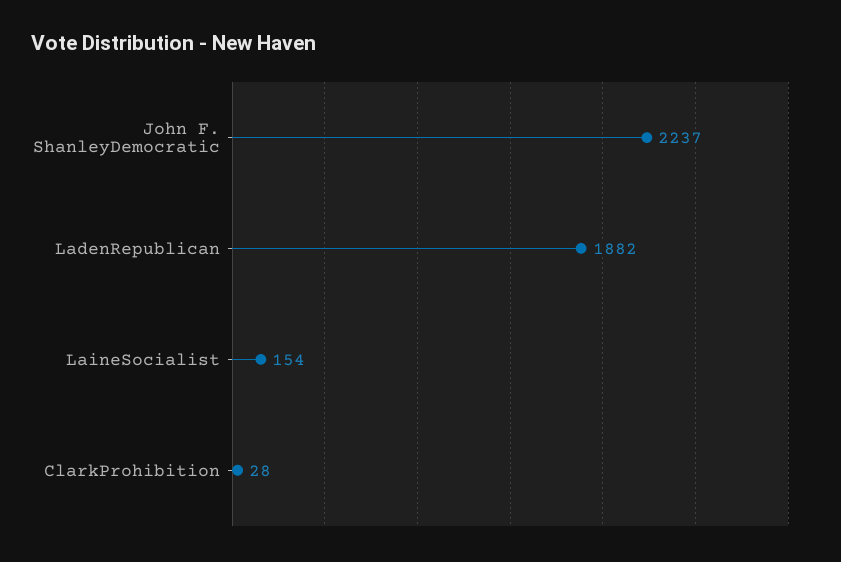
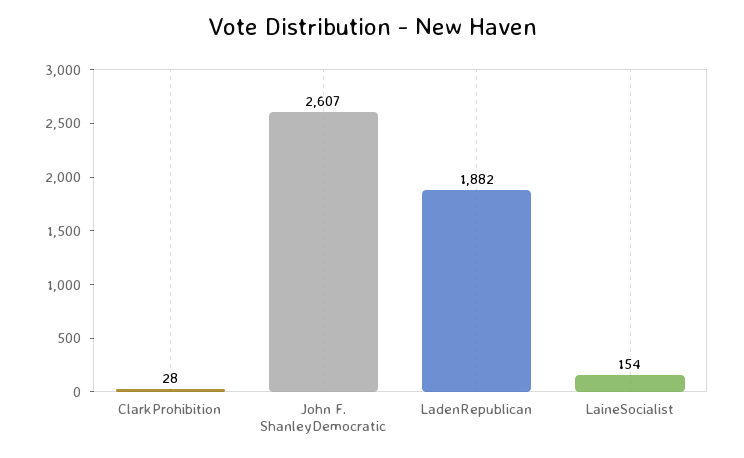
John F. ShanleyDemocratic: 2237 -> 2607

